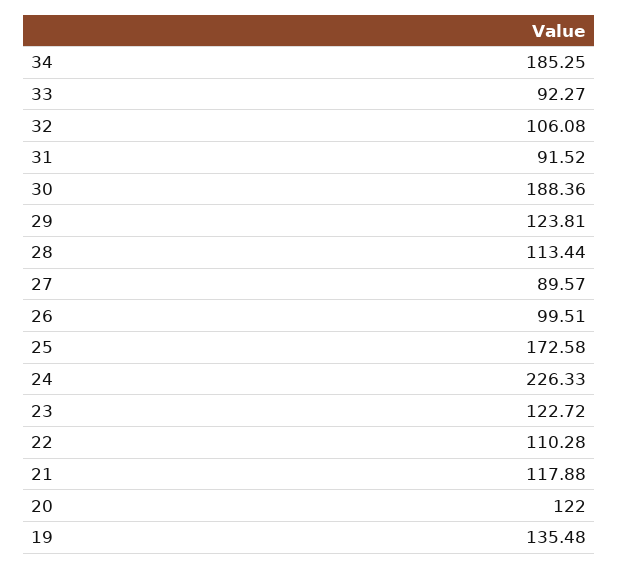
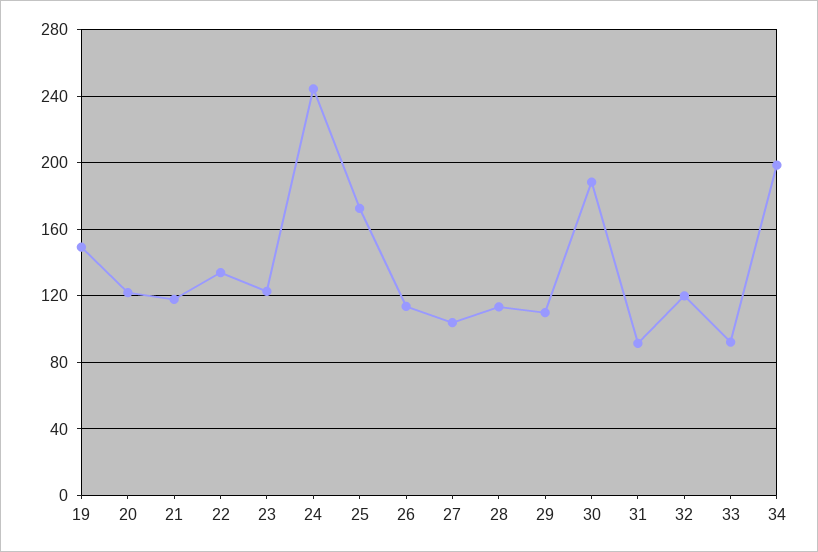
34: 185.25 -> 200
32: 106.08 -> 120
29: 123.81 -> 110
27: 89.57 -> 105
26: 99.51 -> 115
24: 226.33 -> 245
22: 110.28 -> 135
19: 135.48 -> 150

